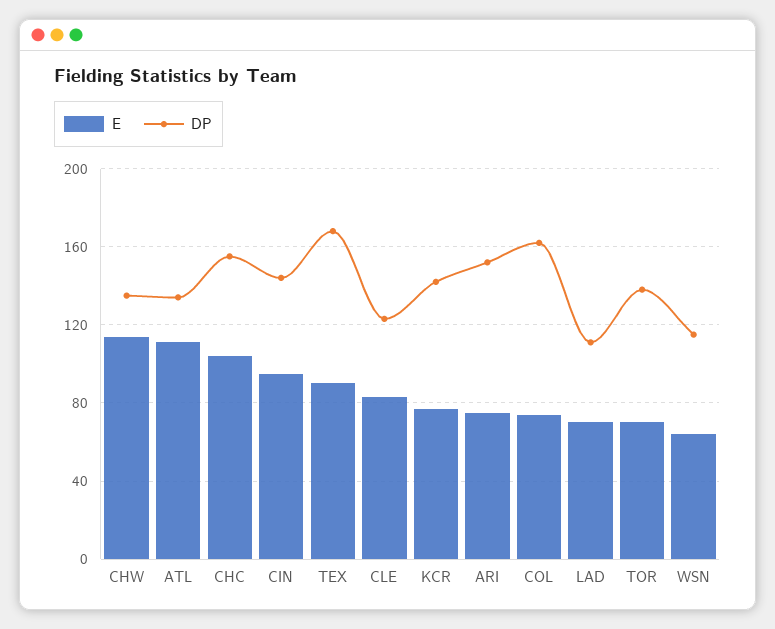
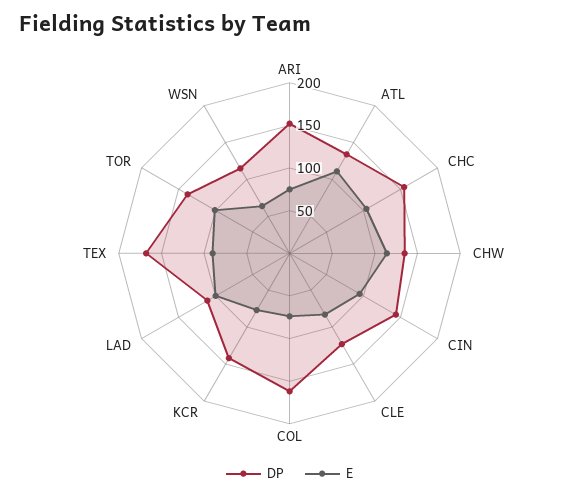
E, LAD: 70 -> 100
E, TOR: 70 -> 100

